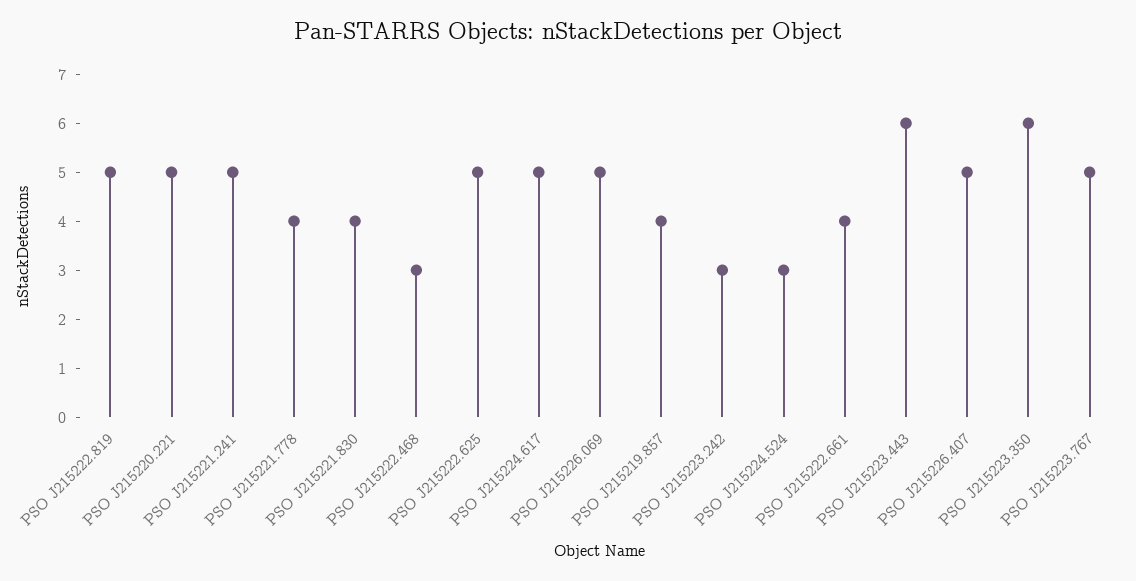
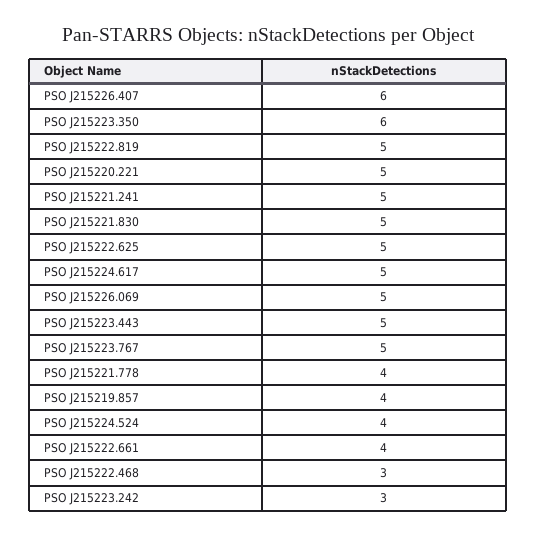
PSO J215221.830: 4 -> 5
PSO J215224.524: 3 -> 4
PSO J215223.443: 6 -> 5
PSO J215226.407: 5 -> 6

